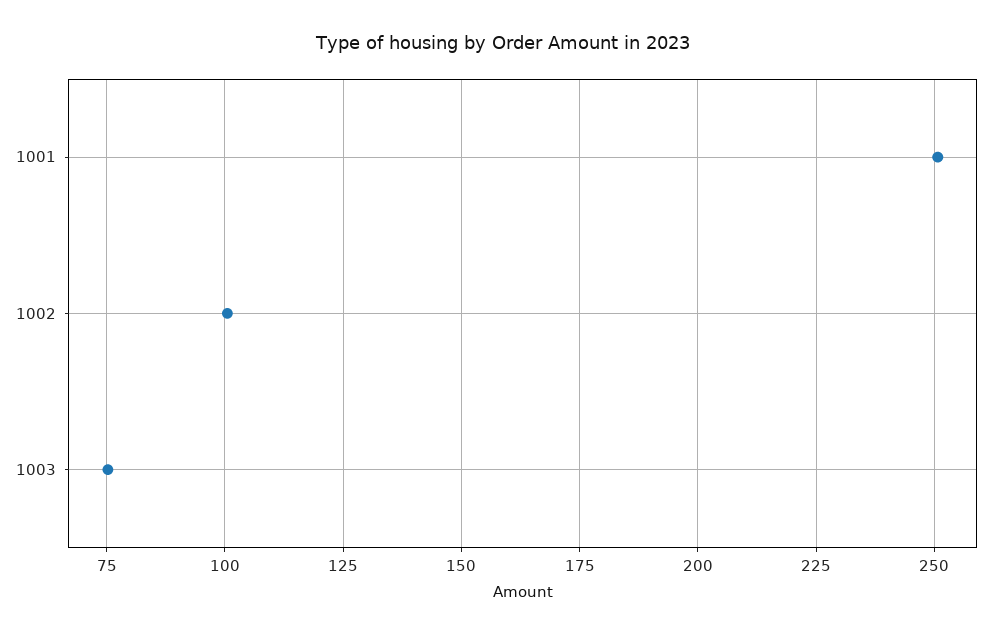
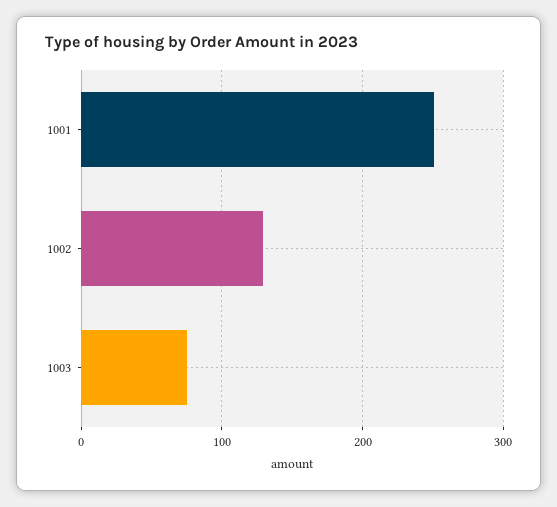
1002: 100 -> 130

